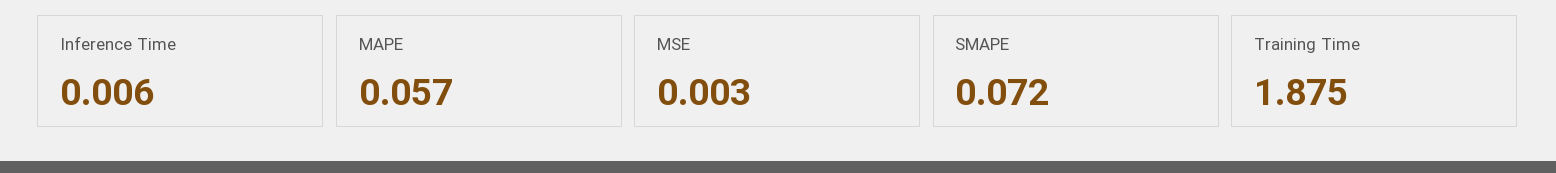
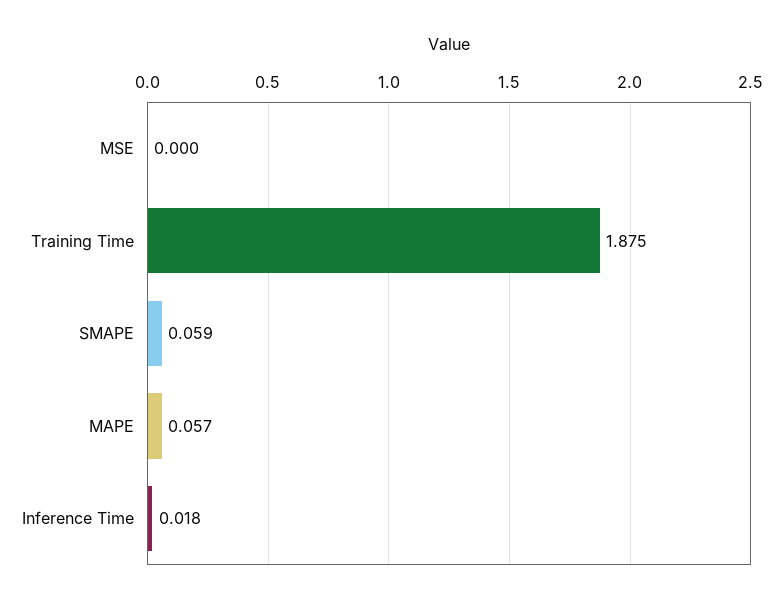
Inference Time: 0.006 -> 0.018
MSE: 0.003 -> 0
SMAPE: 0.072 -> 0.059

